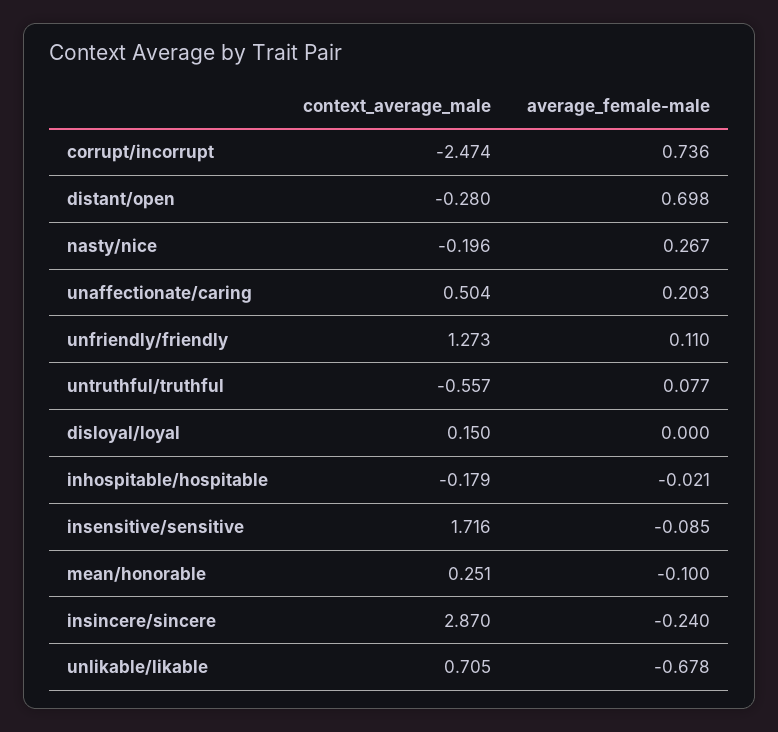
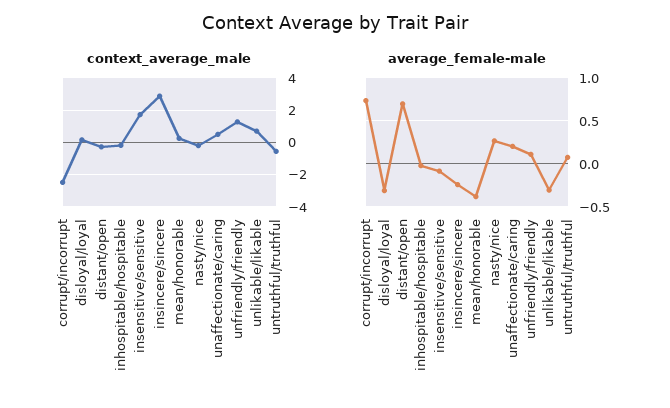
average_female-male, disloyal/loyal: 0 -> -0.3
average_female-male, mean/honorable: -0.1 -> -0.4
average_female-male, unlikable/likable: -0.678 -> -0.3

